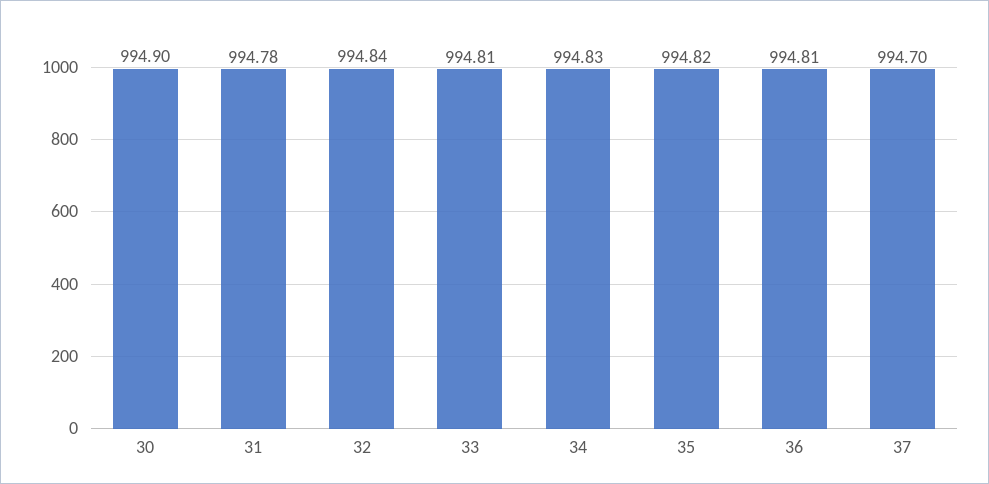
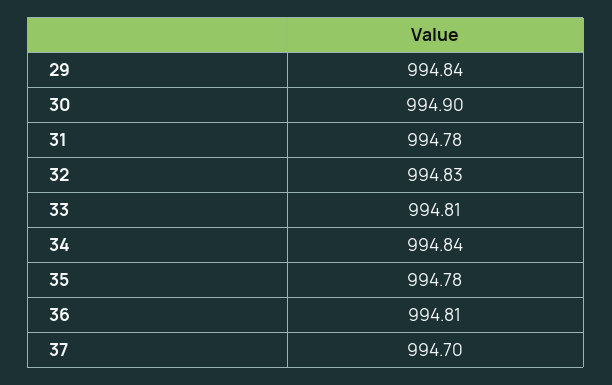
32: 994.84 -> 994.83
34: 994.83 -> 994.84
35: 994.82 -> 994.78
29: none -> 994.84

